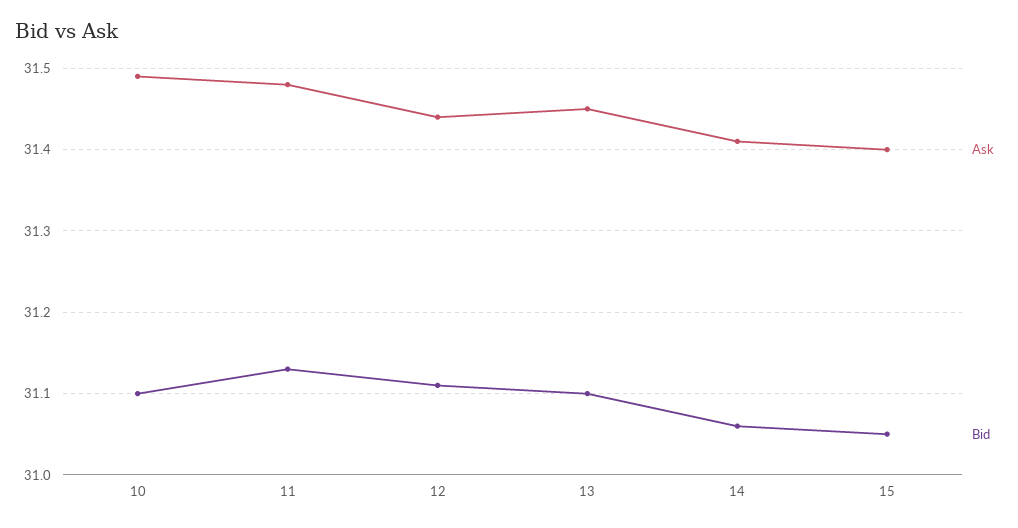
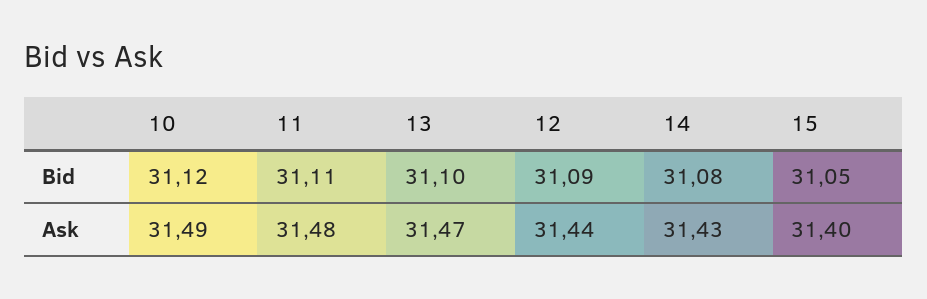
Bid, 10: 31.1 -> 31.12
Bid, 11: 31.13 -> 31.11
Bid, 12: 31.11 -> 31.09
Ask, 13: 31.45 -> 31.47
Ask, 14: 31.41 -> 31.43
Bid, 14: 31.06 -> 31.08

